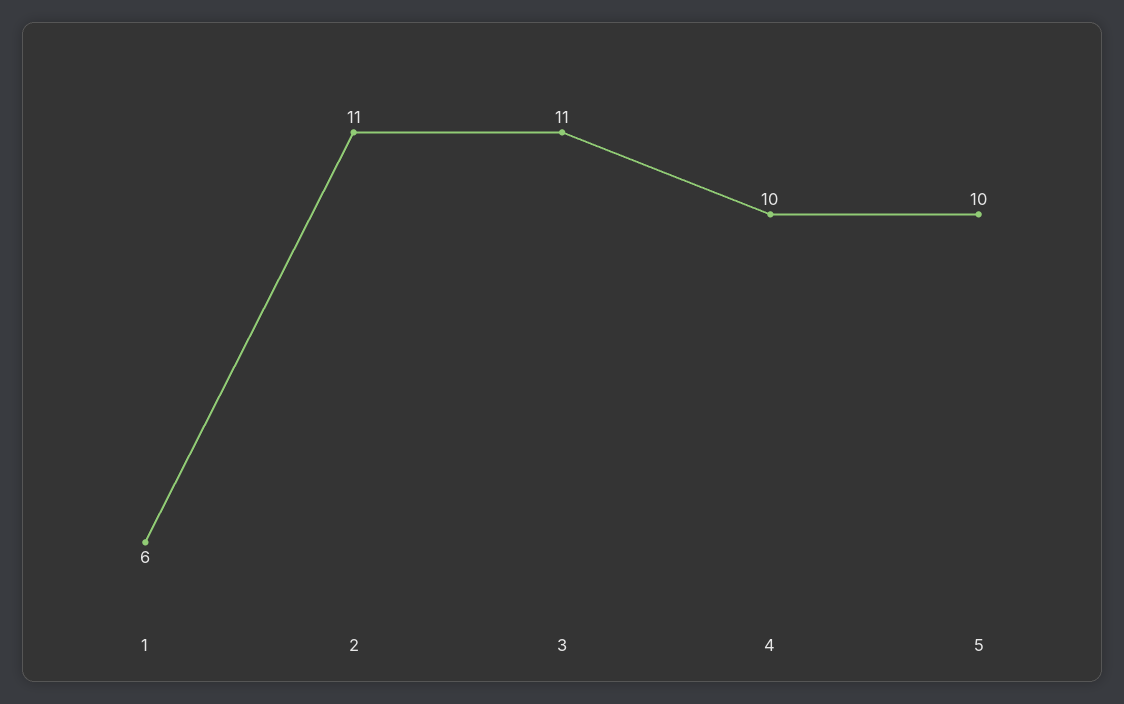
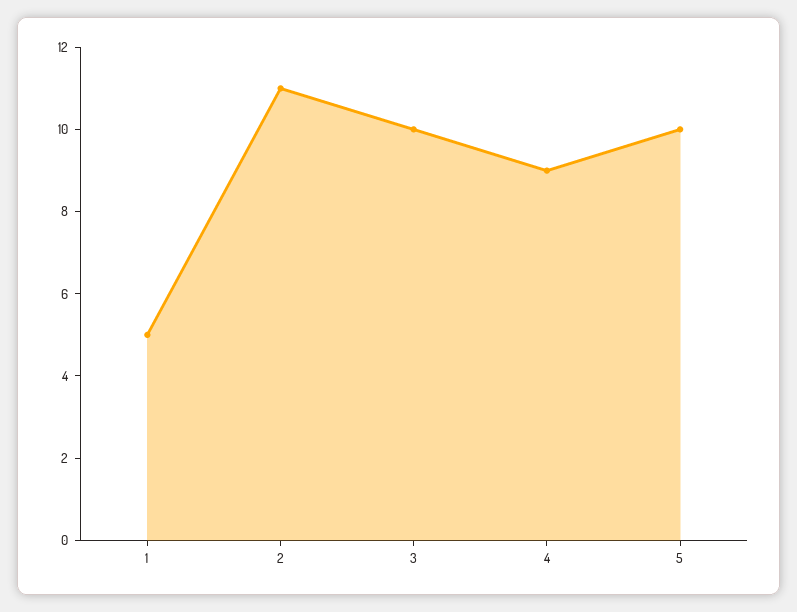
1: 6 -> 5
3: 11 -> 10
4: 10 -> 9

